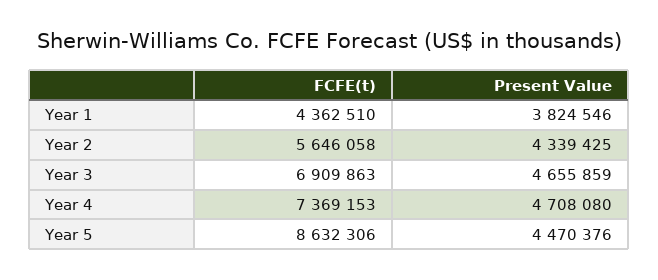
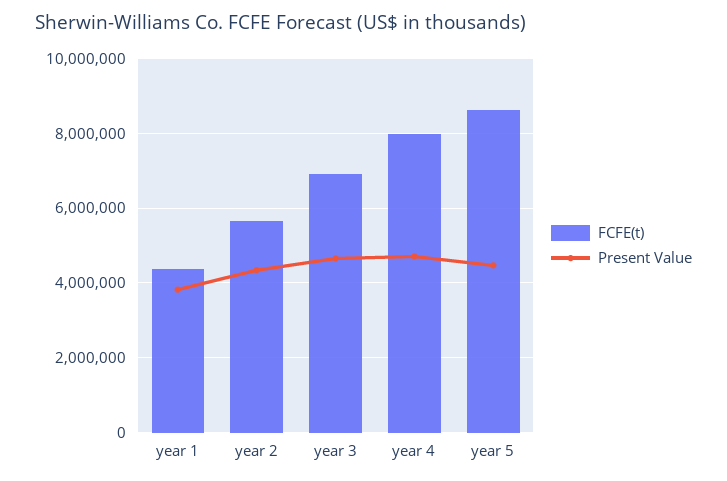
FCFE(t), Year 4: 7369153 -> 8000000

